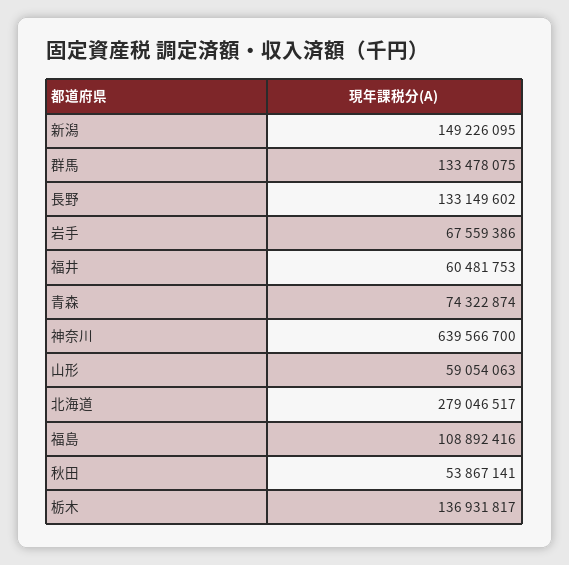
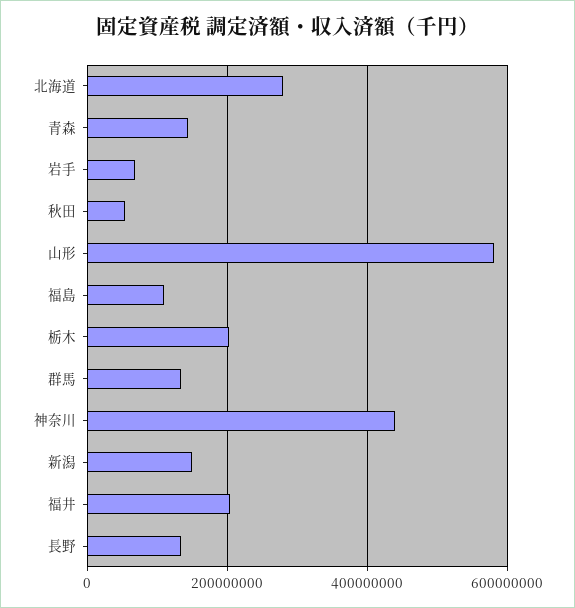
福井: 60481753 -> 200000000
青森: 74322874 -> 140000000
神奈川: 639566700 -> 440000000
山形: 59054063 -> 580000000
栃木: 136931817 -> 200000000

